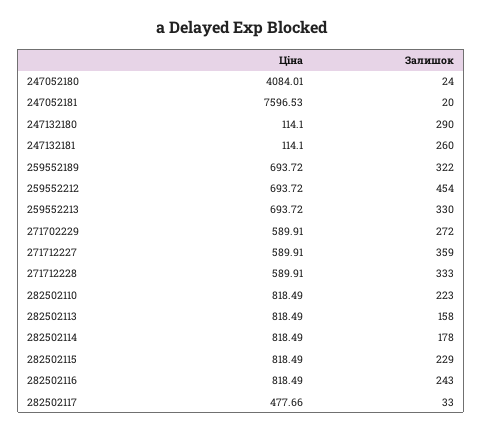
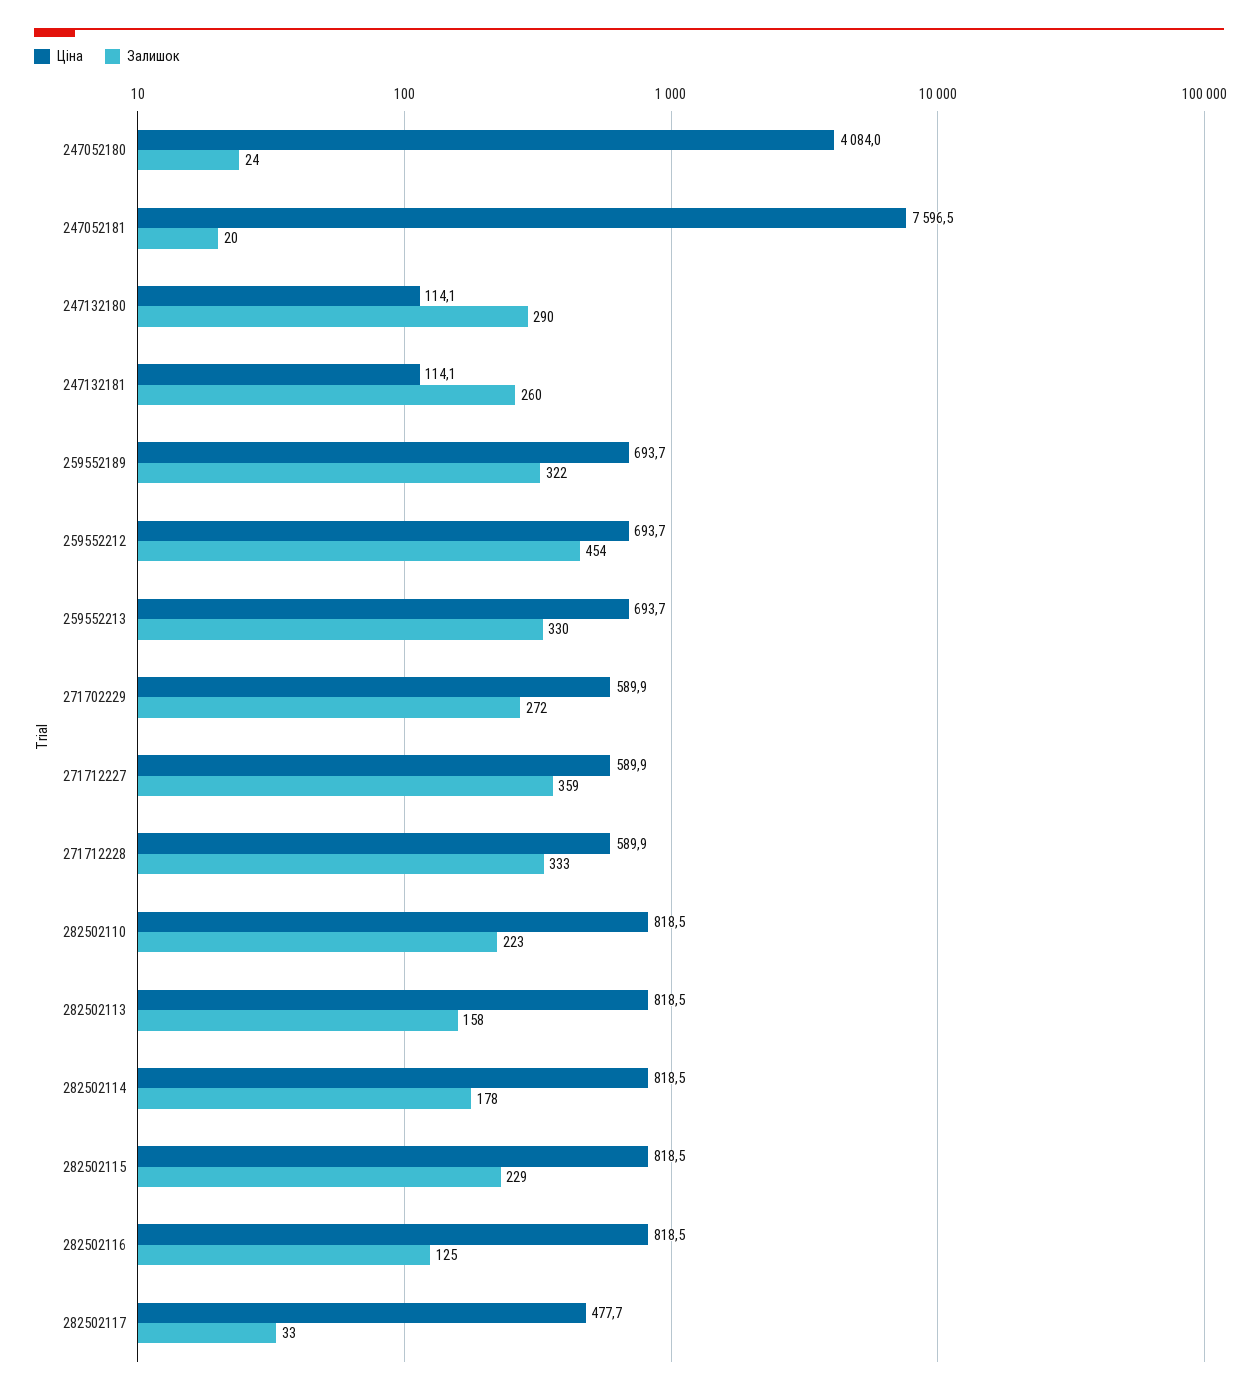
Залишок, 282502116: 243 -> 125

